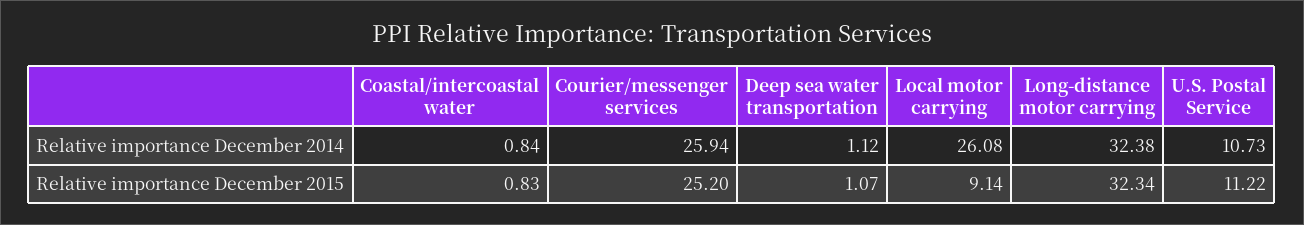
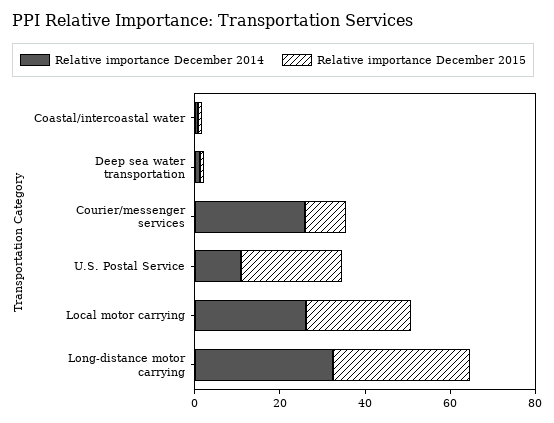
Relative importance December 2015, Courier/messenger services: 25.2 -> 10
Relative importance December 2015, Local motor carrying: 9.14 -> 25
Relative importance December 2015, U.S. Postal Service: 11.22 -> 25

